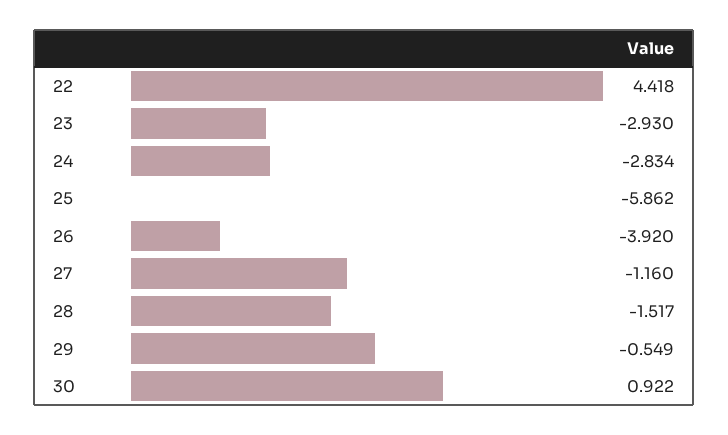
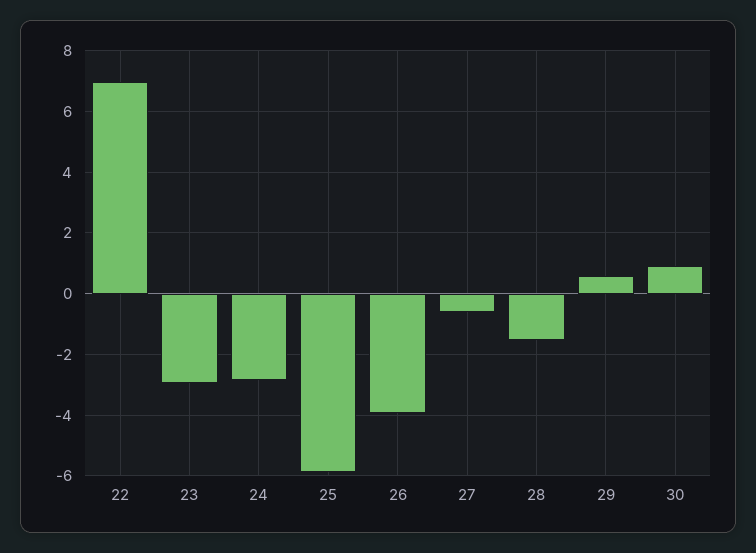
22: 4.418 -> 7
27: -1.16 -> -0.6
29: -0.549 -> 0.6

